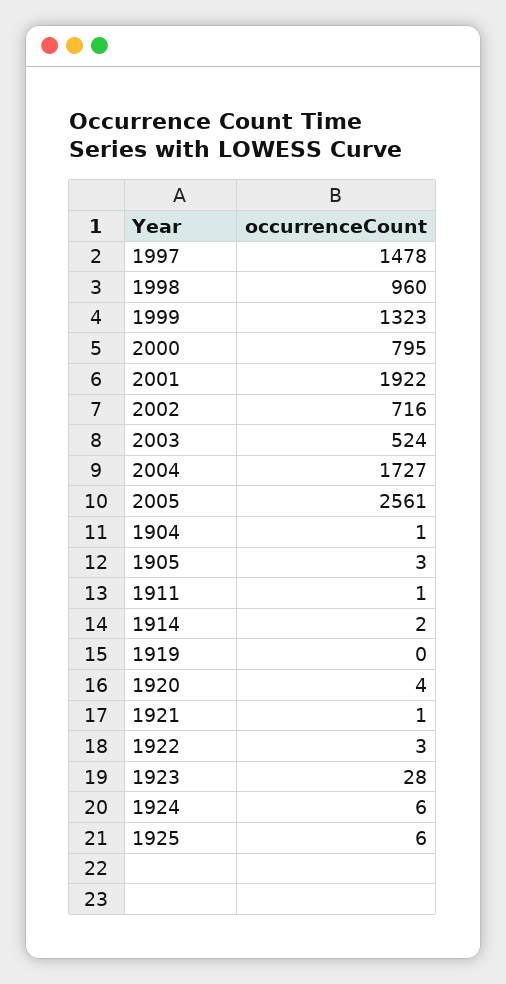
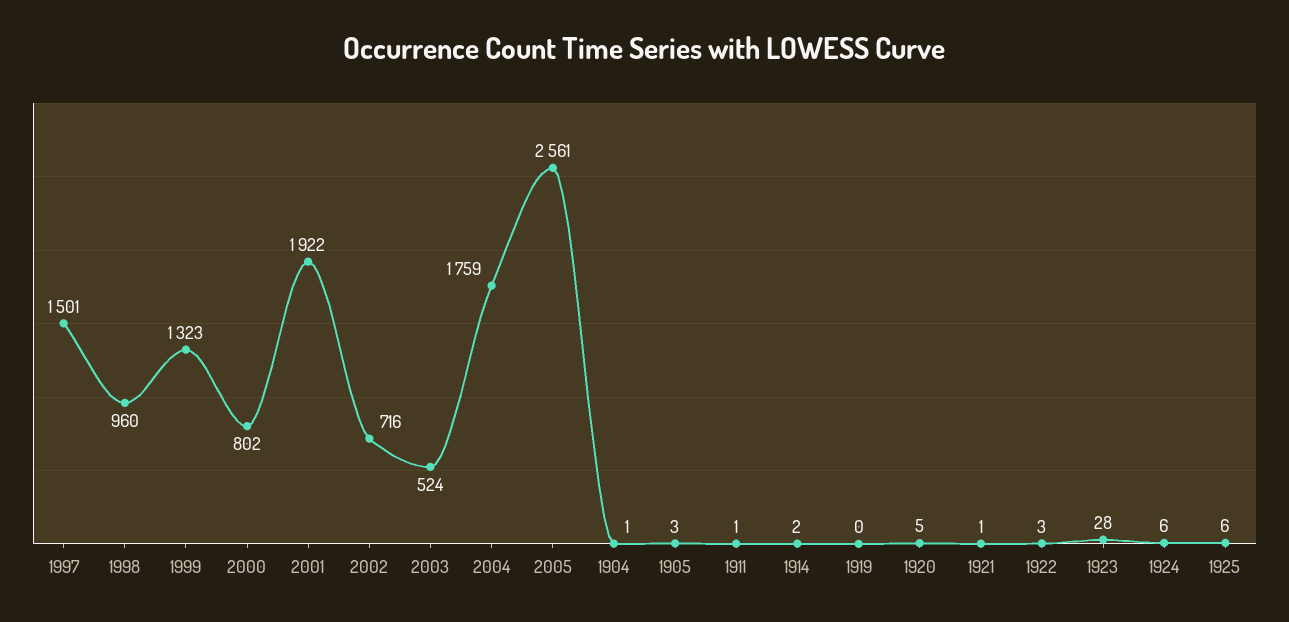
1997: 1478 -> 1501
2000: 795 -> 802
2004: 1727 -> 1759
1920: 4 -> 5

